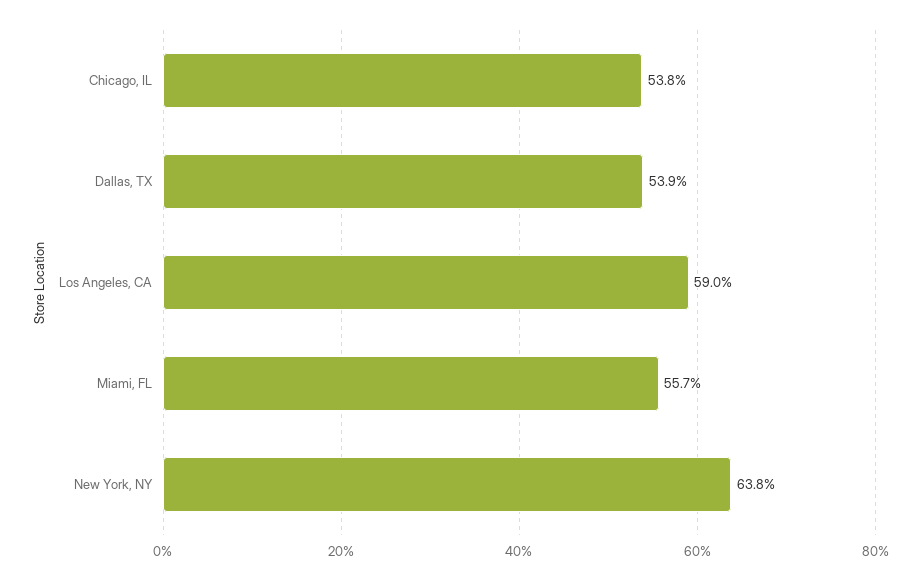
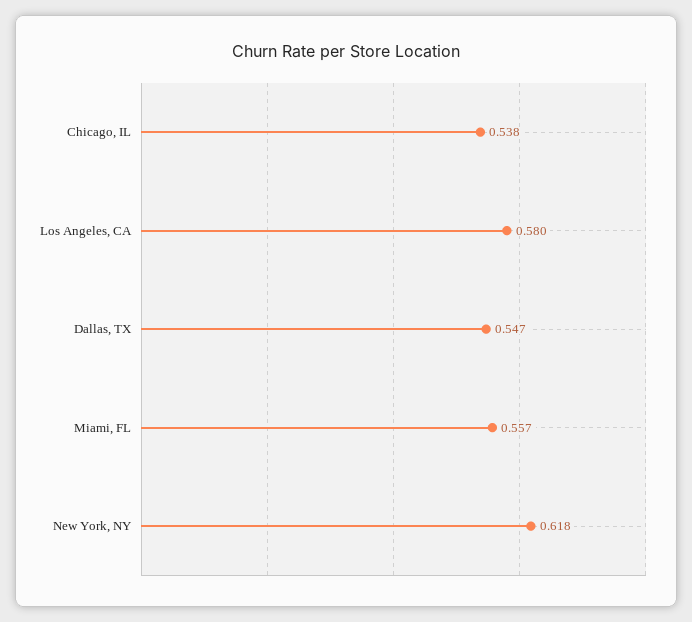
Dallas, TX: 0.539 -> 0.547
Los Angeles, CA: 0.59 -> 0.58
New York, NY: 0.638 -> 0.618

